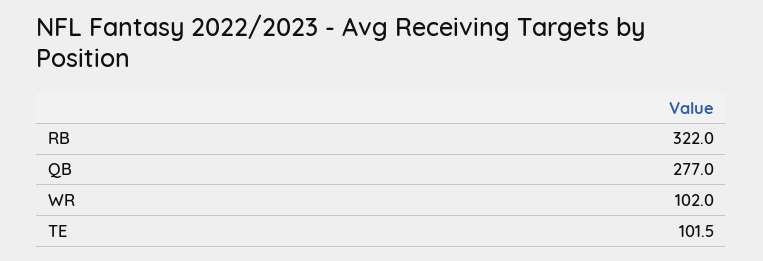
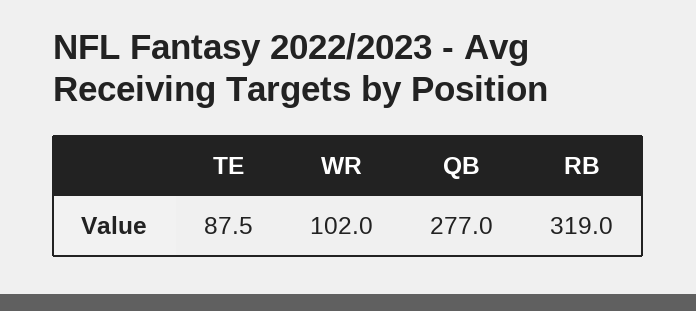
RB: 322 -> 319
TE: 101.5 -> 87.5

